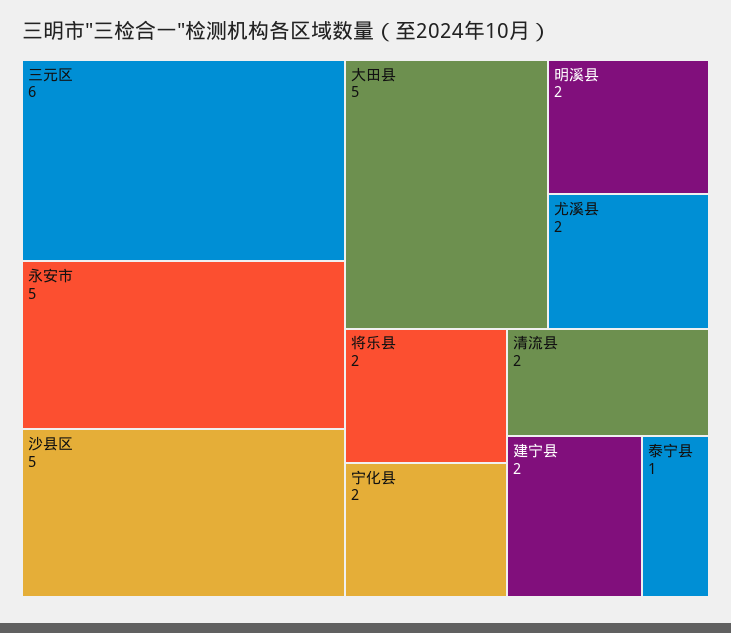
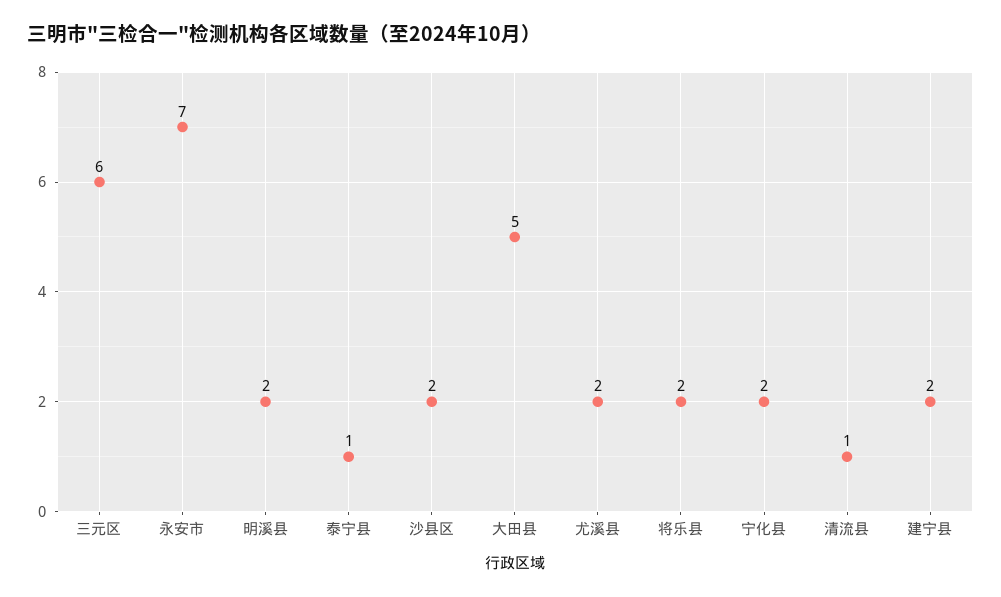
永安市: 5 -> 7
沙县区: 5 -> 2
清流县: 2 -> 1

